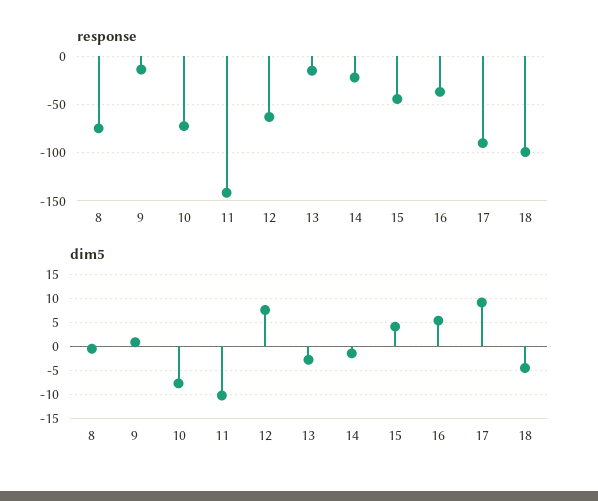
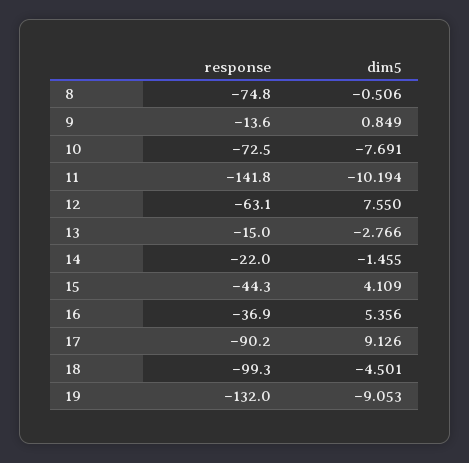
response, 19: none -> -132
dim5, 19: none -> -9.053

